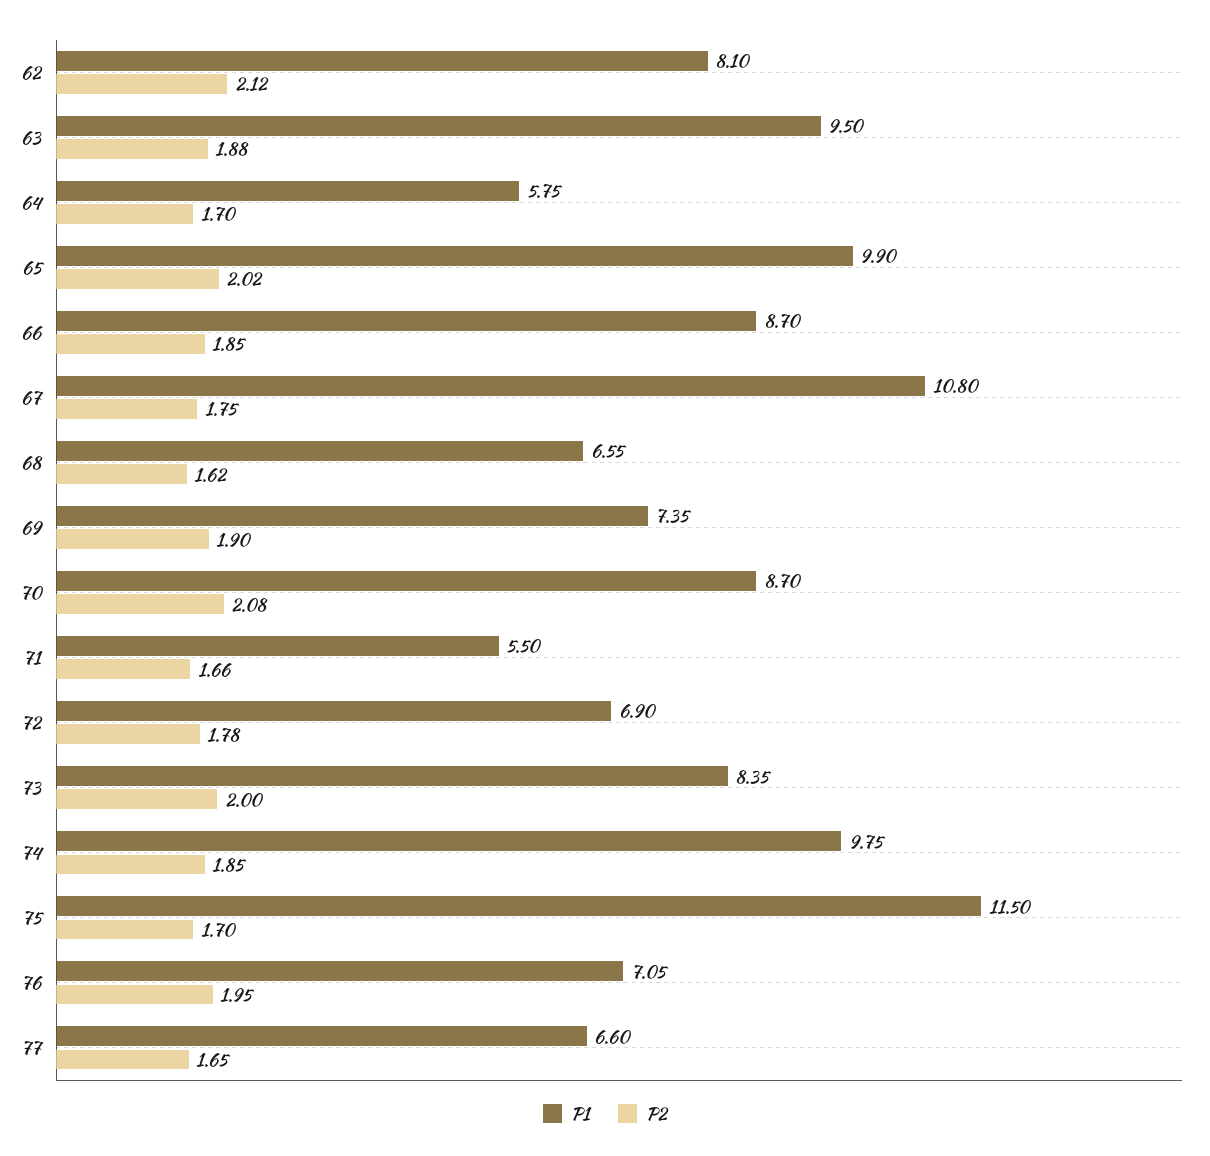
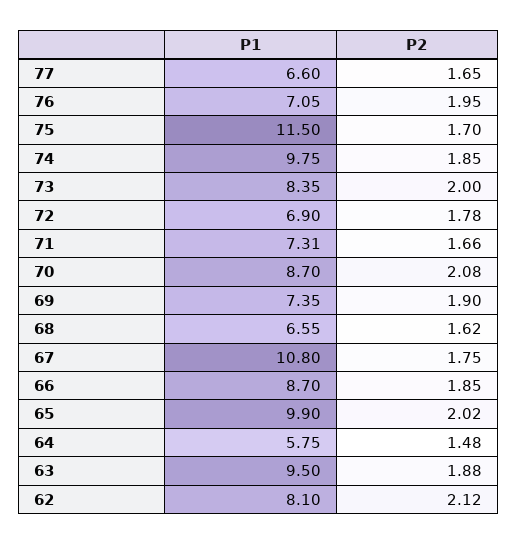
P2, 64: 1.7 -> 1.48
P1, 71: 5.5 -> 7.31

